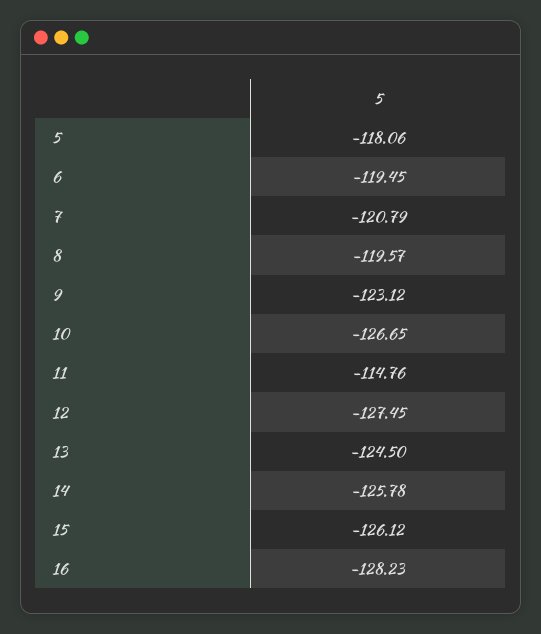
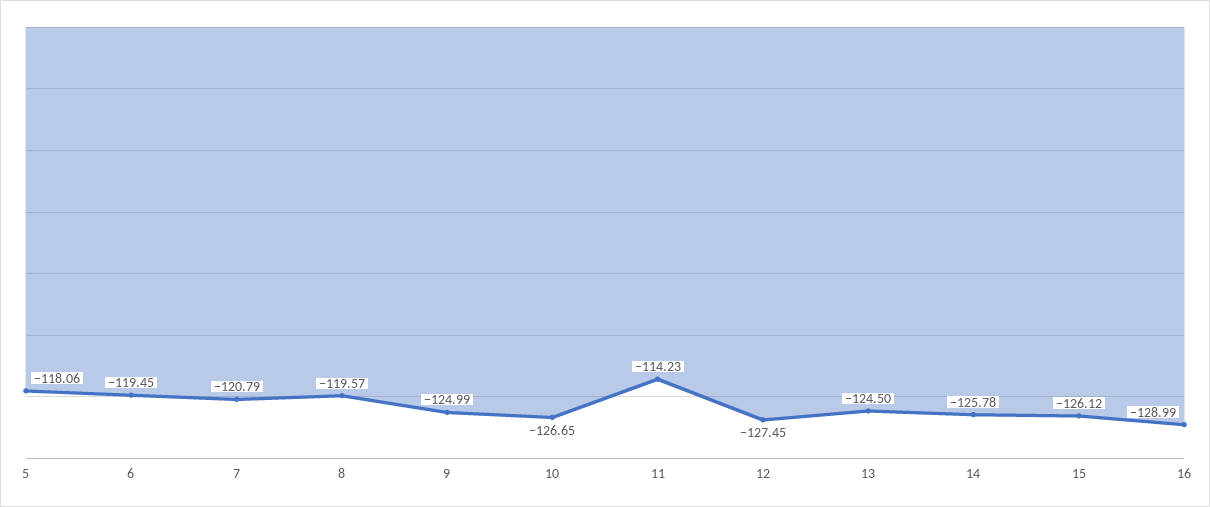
9: -123.12 -> -124.99
11: -114.76 -> -114.23
16: -128.23 -> -128.99

